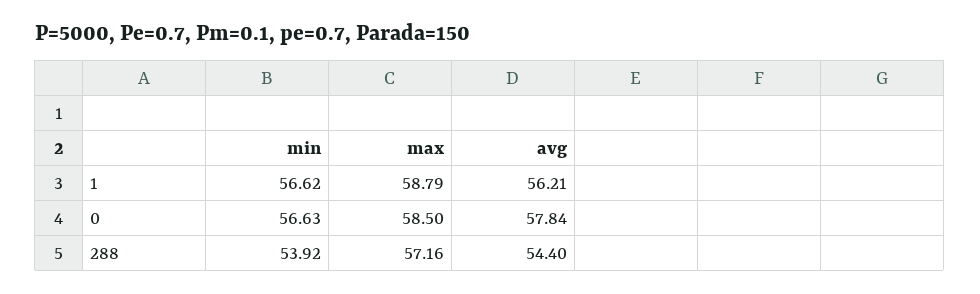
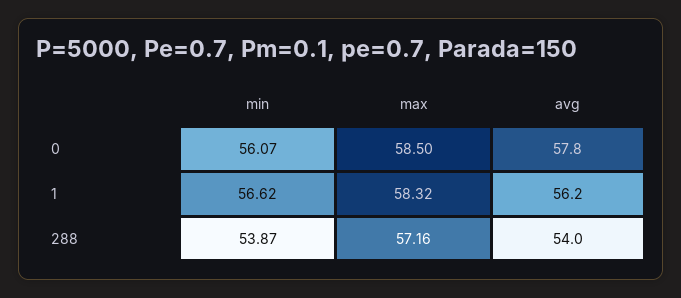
max, 1: 58.79 -> 58.32
min, 0: 56.63 -> 56.07
min, 288: 53.92 -> 53.87
avg, 288: 54.4 -> 54

